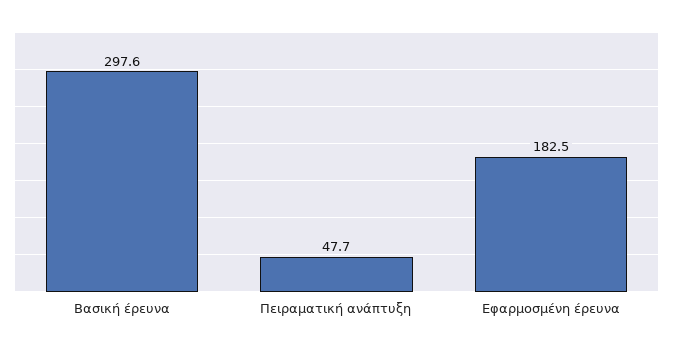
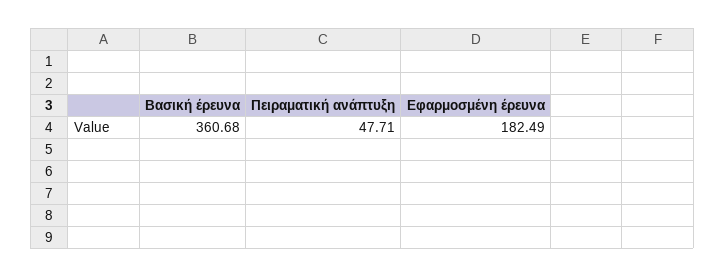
Βασική έρευνα: 297.6 -> 360.68

